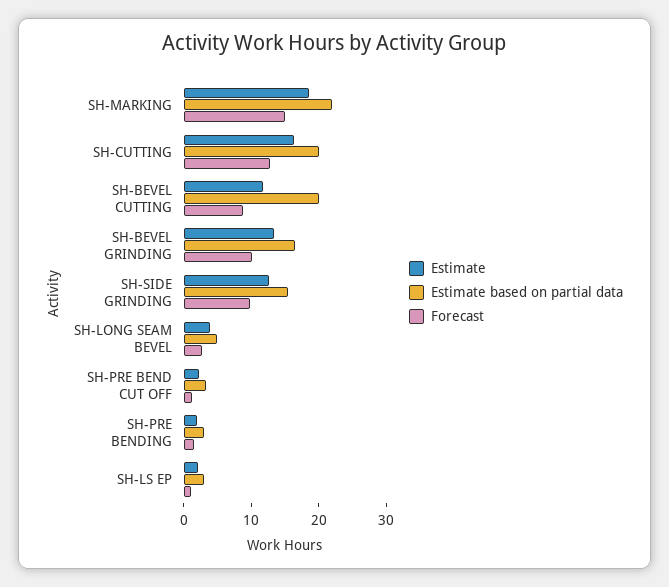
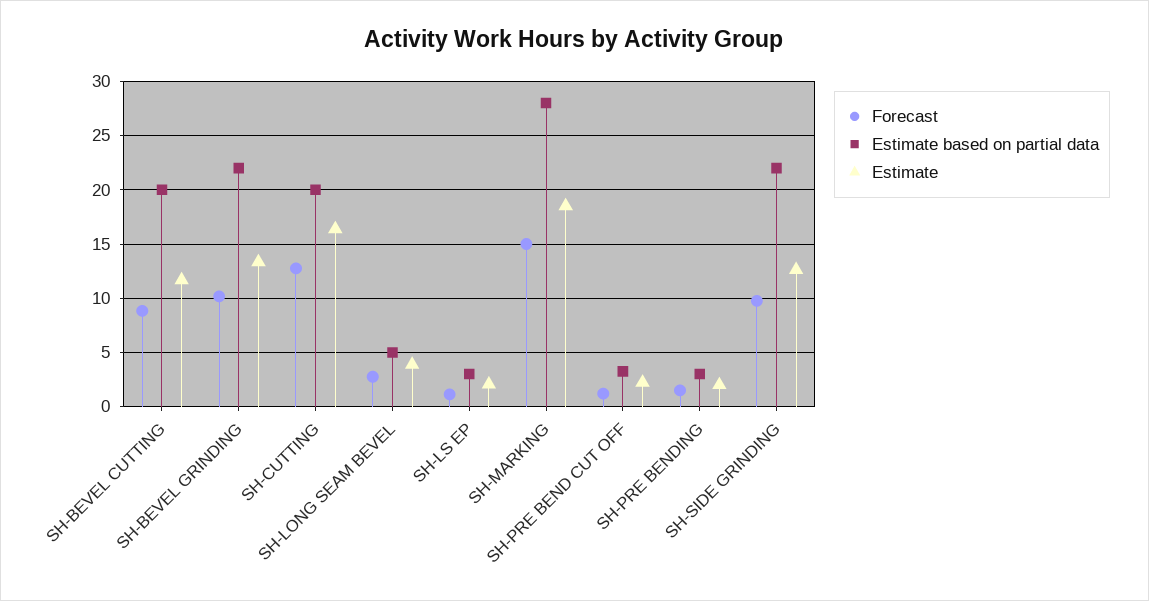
Estimate based on partial data, SH-MARKING: 22 -> 28
Estimate based on partial data, SH-BEVEL GRINDING: 16 -> 22
Estimate based on partial data, SH-SIDE GRINDING: 16 -> 22

